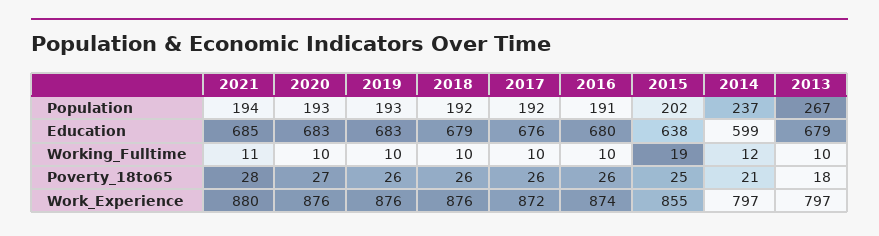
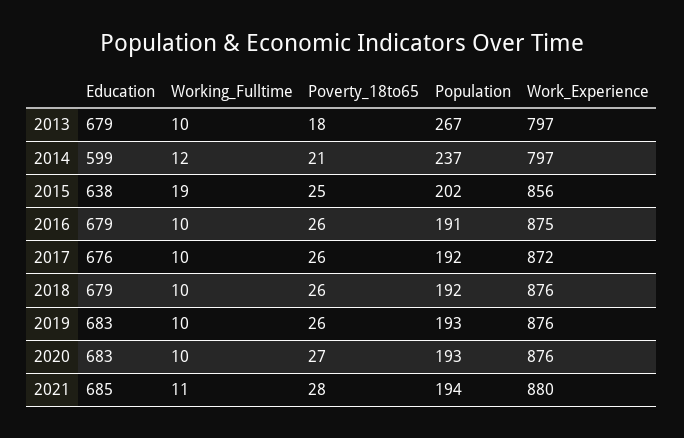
2016, Education: 680 -> 679
2016, Work_Experience: 874 -> 875
2015, Work_Experience: 855 -> 856

